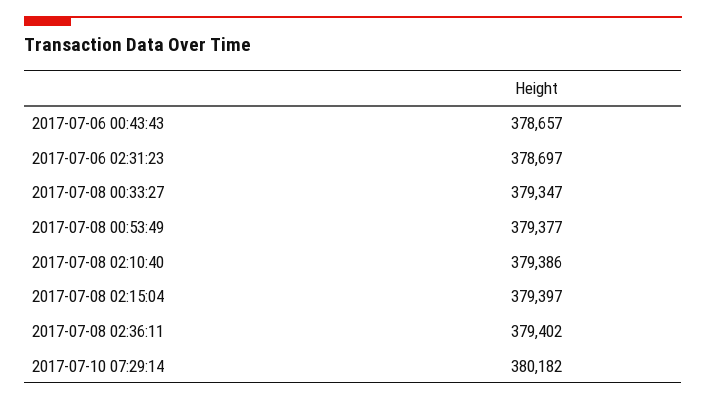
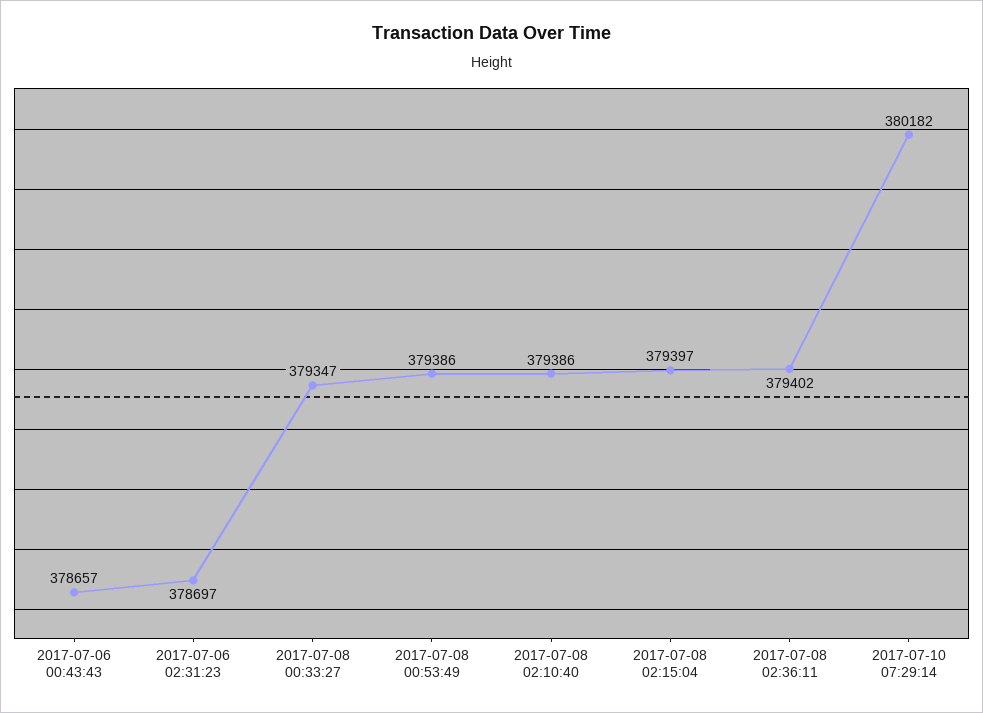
2017-07-08 00:53:49: 379377 -> 379386

